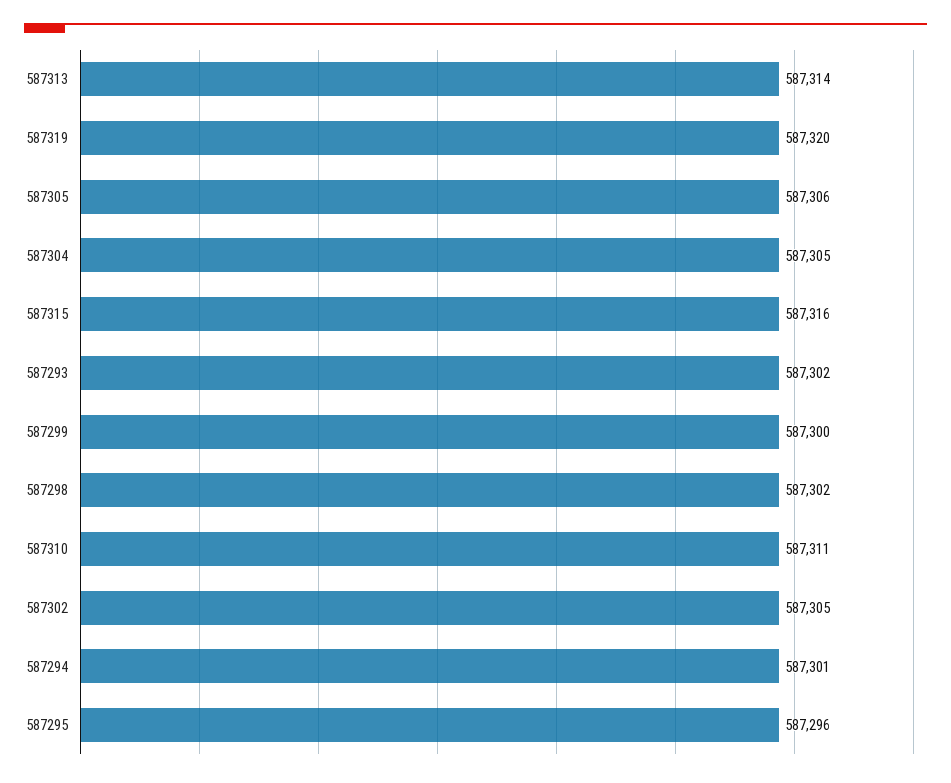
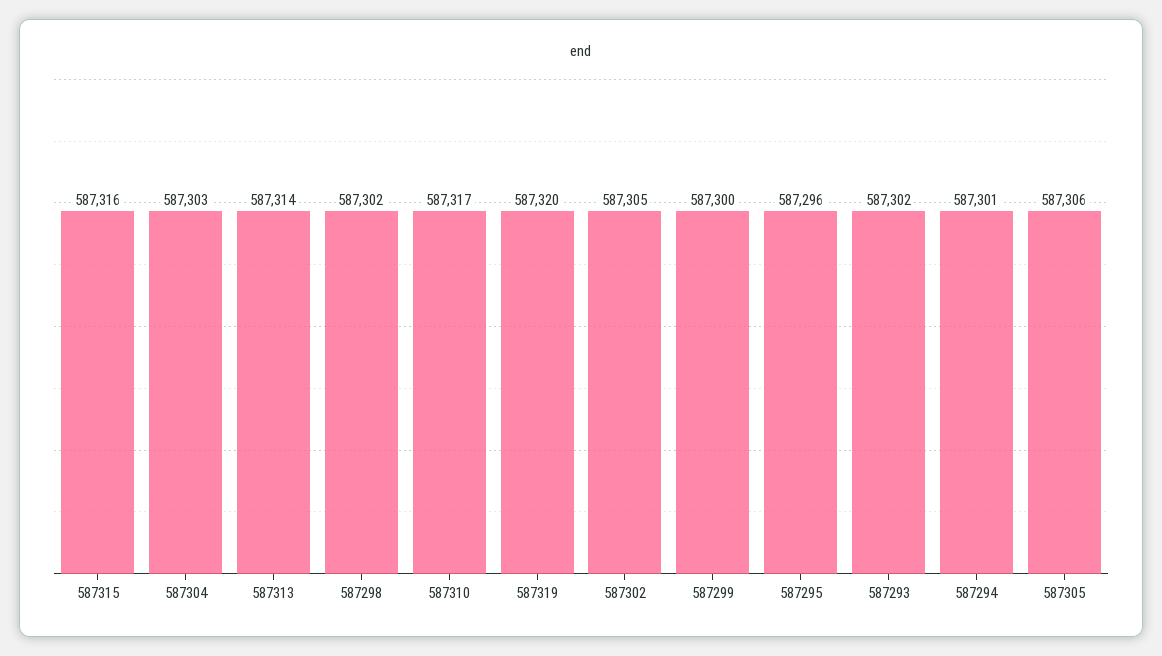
587304: 587305 -> 587303
587310: 587311 -> 587317

